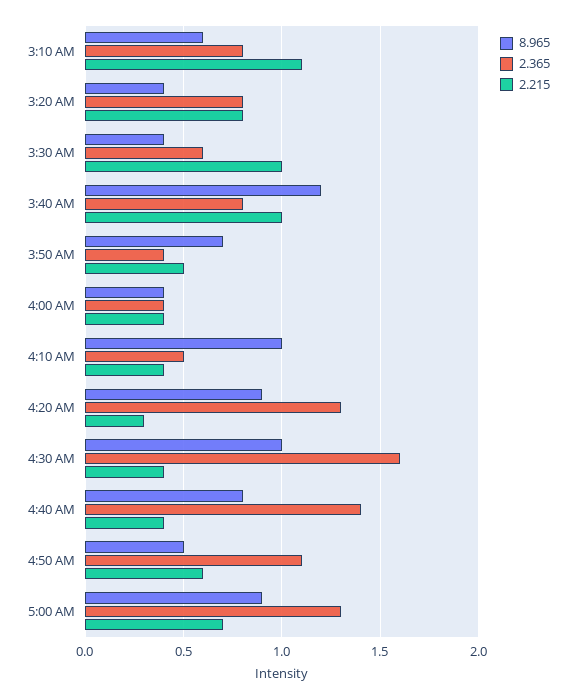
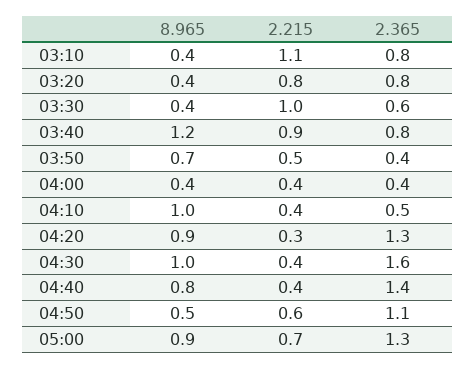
8.965, 3:10 AM: 0.6 -> 0.4
2.215, 3:40 AM: 1 -> 0.9

